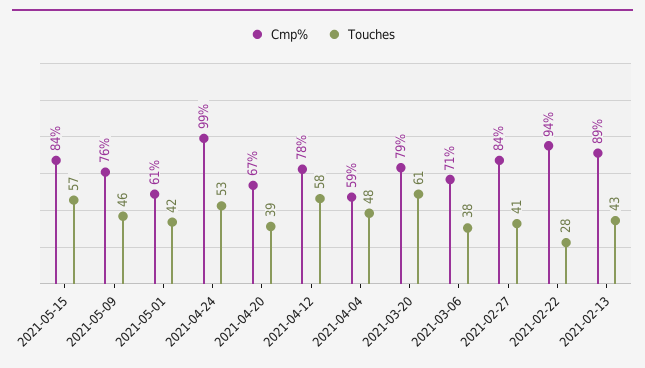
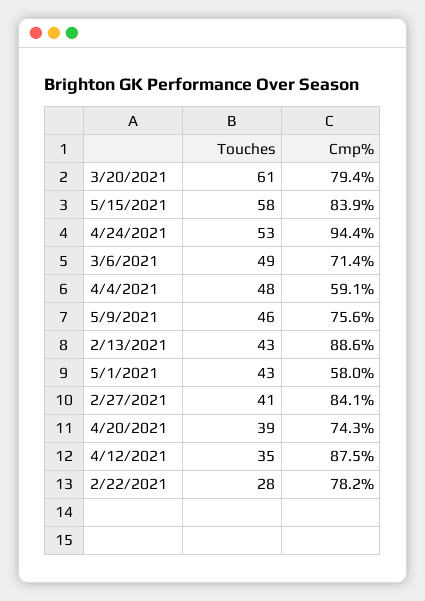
Touches, 2021-05-15: 57 -> 58
Cmp%, 2021-05-01: 61 -> 58
Touches, 2021-05-01: 42 -> 43
Cmp%, 2021-04-24: 99 -> 94.4
Cmp%, 2021-04-20: 67 -> 74.3
Cmp%, 2021-04-12: 78 -> 87.5
Touches, 2021-04-12: 58 -> 35
Touches, 2021-03-06: 38 -> 49
Cmp%, 2021-02-22: 94 -> 78.2

